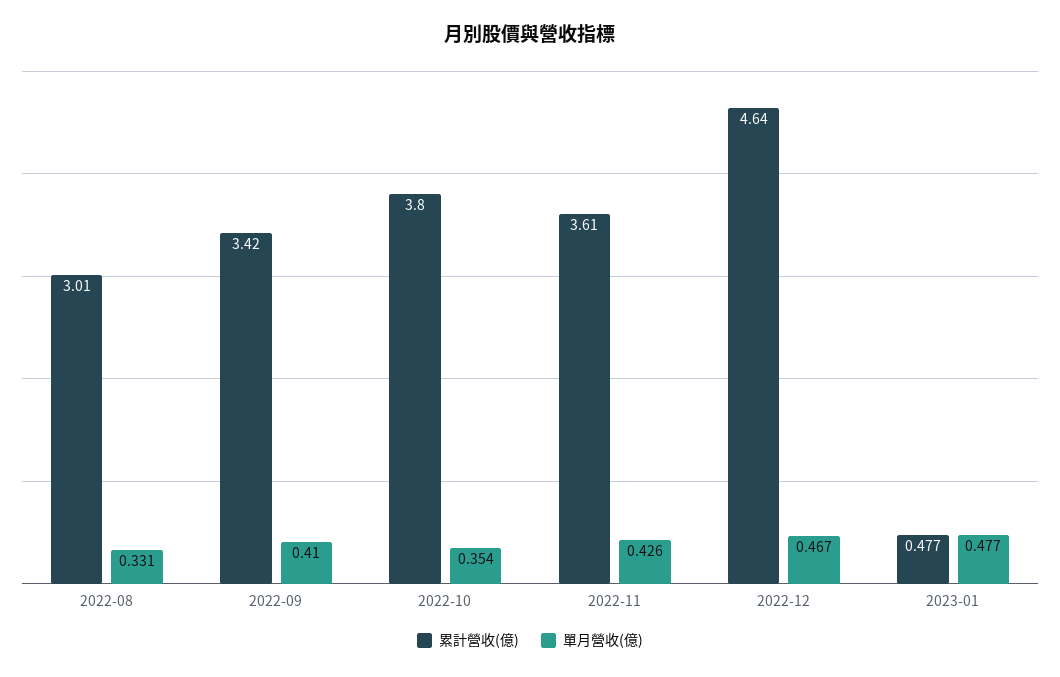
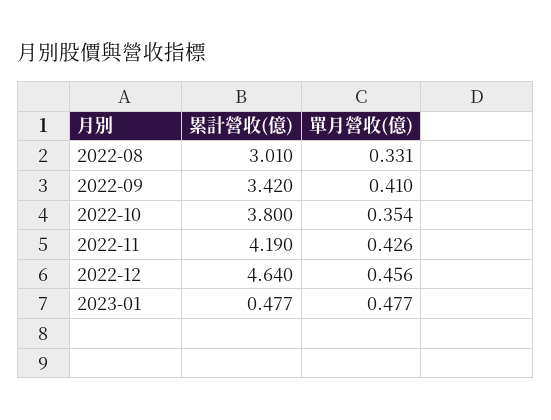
累計營收(億), 2022-11: 3.61 -> 4.19
單月營收(億), 2022-12: 0.467 -> 0.456

